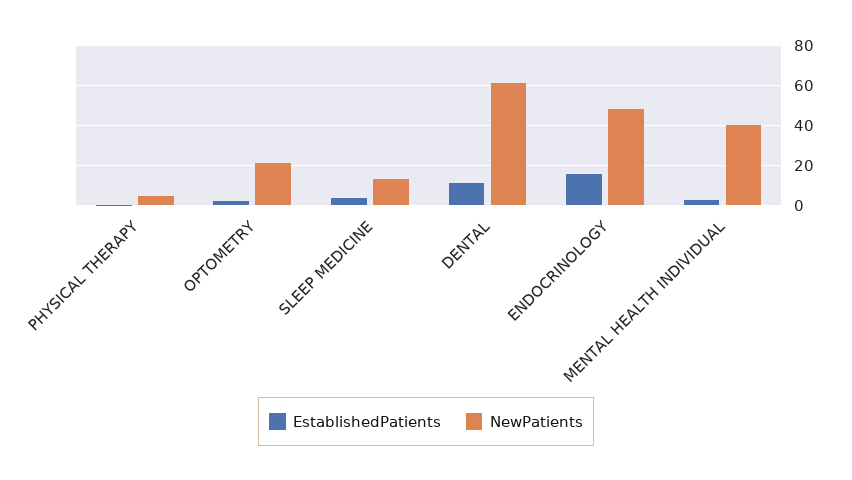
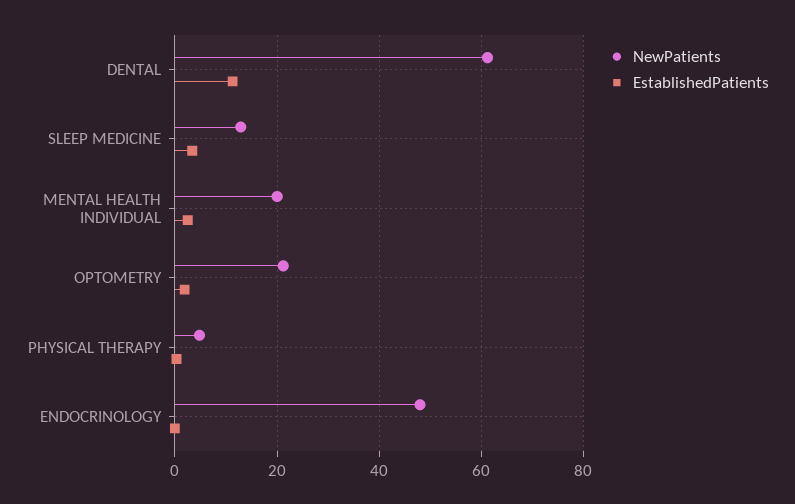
EstablishedPatients, ENDOCRINOLOGY: 15 -> 0
NewPatients, MENTAL HEALTH INDIVIDUAL: 40 -> 20

